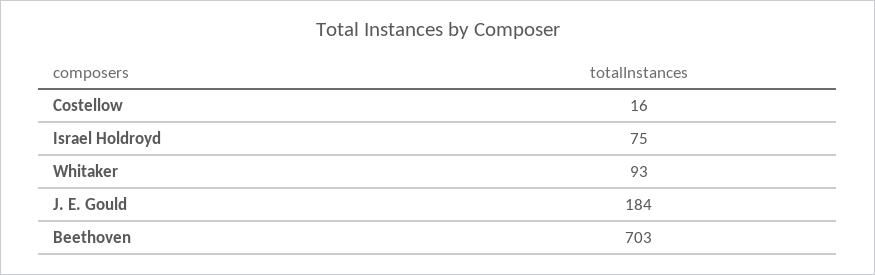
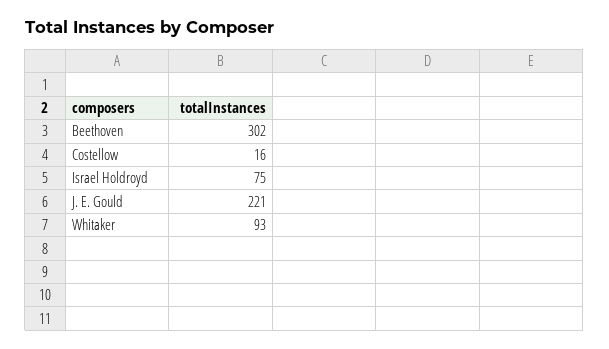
J. E. Gould: 184 -> 221
Beethoven: 703 -> 302

